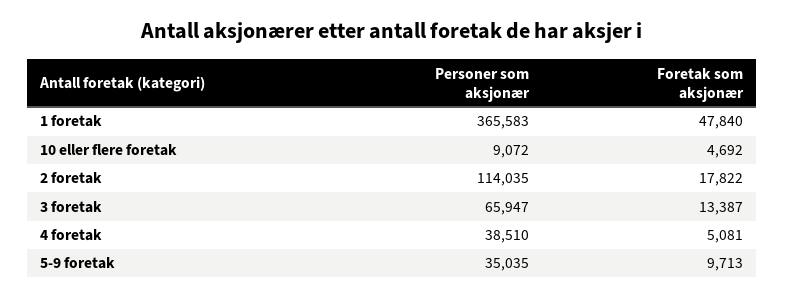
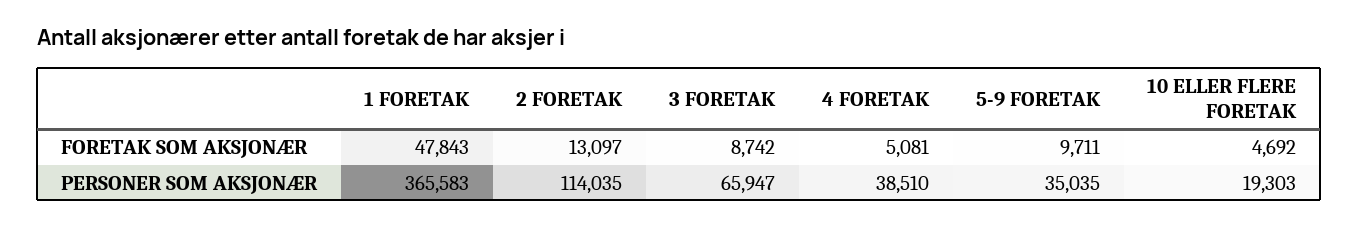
Foretak som aksjonær, 1 foretak: 47840 -> 47843
Personer som aksjonær, 10 eller flere foretak: 9072 -> 19303
Foretak som aksjonær, 2 foretak: 17822 -> 13097
Foretak som aksjonær, 3 foretak: 13387 -> 8742
Foretak som aksjonær, 5-9 foretak: 9713 -> 9711

